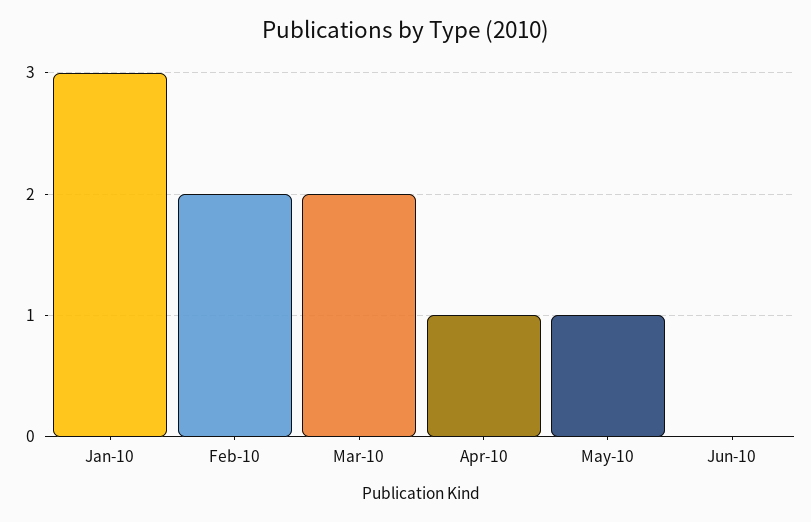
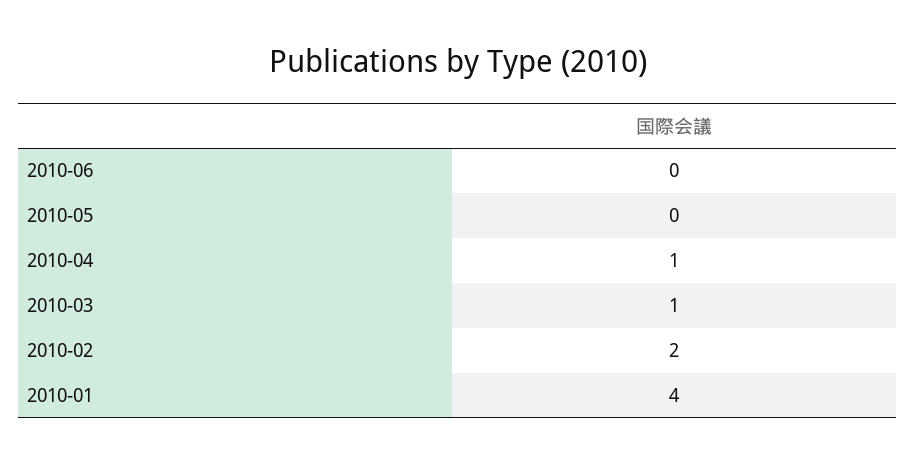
Jan-10: 3 -> 4
Mar-10: 2 -> 1
May-10: 1 -> 0

